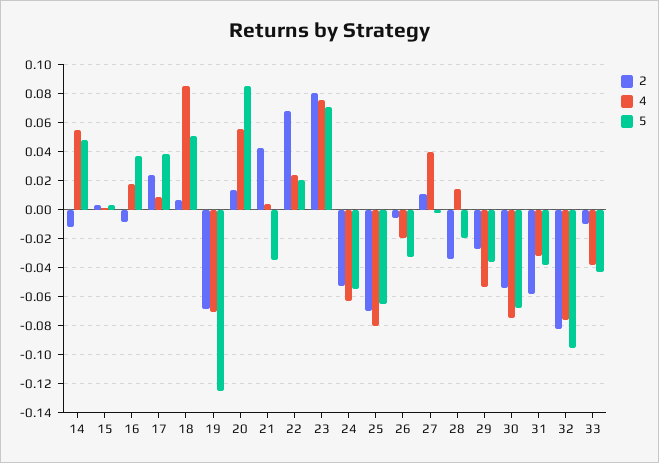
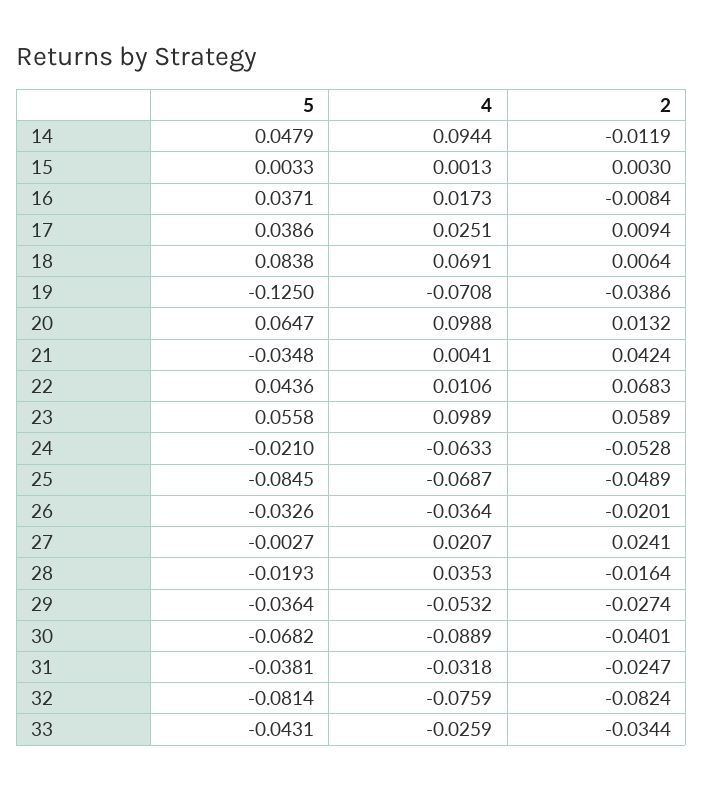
4, 14: 0.055 -> 0.0944
2, 17: 0.025 -> 0.0094
4, 17: 0.01 -> 0.0251
4, 18: 0.085 -> 0.0691
5, 18: 0.05 -> 0.0838
2, 19: -0.07 -> -0.0386
4, 20: 0.055 -> 0.0988
5, 20: 0.085 -> 0.0647
4, 22: 0.025 -> 0.0106
5, 22: 0.02 -> 0.0436
2, 23: 0.08 -> 0.0589
4, 23: 0.075 -> 0.0989
5, 23: 0.07 -> 0.0558
5, 24: -0.055 -> -0.021
2, 25: -0.07 -> -0.0489
4, 25: -0.08 -> -0.0687
5, 25: -0.065 -> -0.0845
2, 26: -0.005 -> -0.0201
4, 26: -0.02 -> -0.0364
2, 27: 0.01 -> 0.0241
4, 27: 0.04 -> 0.0207
2, 28: -0.035 -> -0.0164
4, 28: 0.015 -> 0.0353
2, 30: -0.055 -> -0.0401
4, 30: -0.075 -> -0.0889
2, 31: -0.06 -> -0.0247
5, 32: -0.095 -> -0.0814
2, 33: -0.01 -> -0.0344
4, 33: -0.04 -> -0.0259

